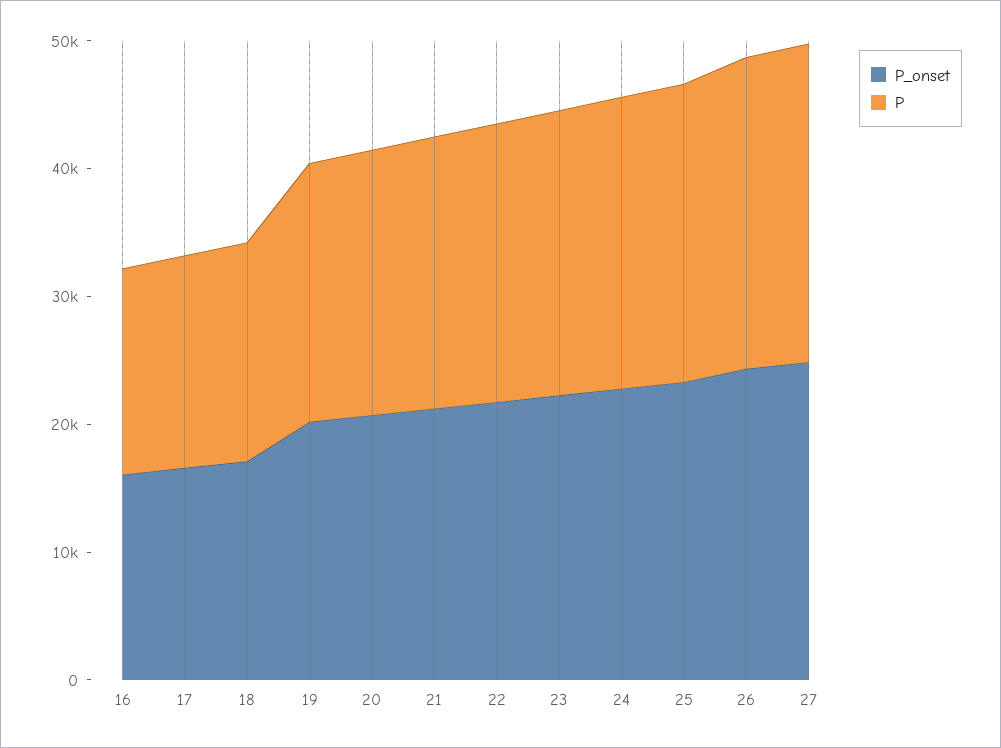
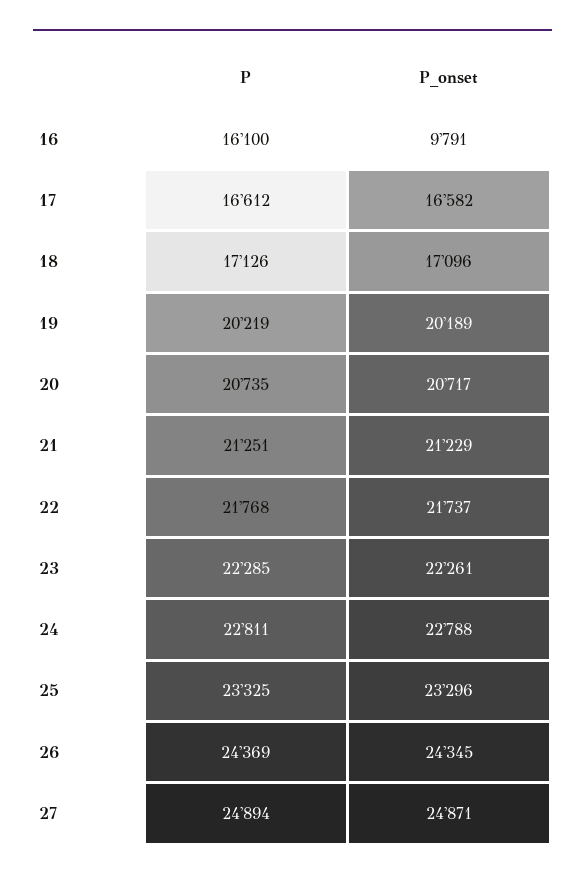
P_onset, 16: 16000 -> 9791

